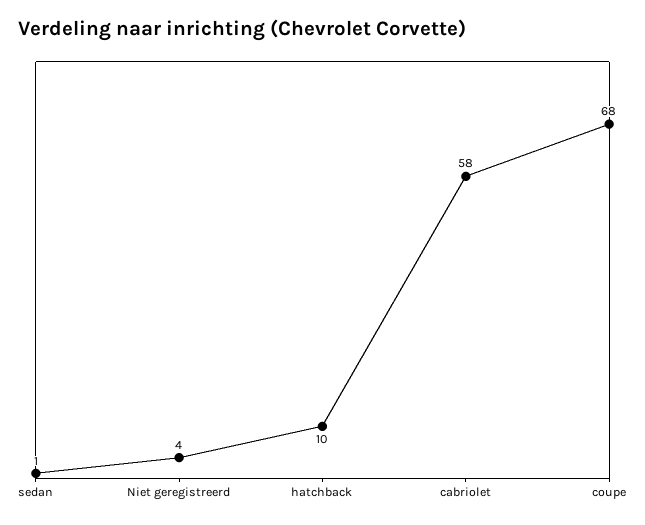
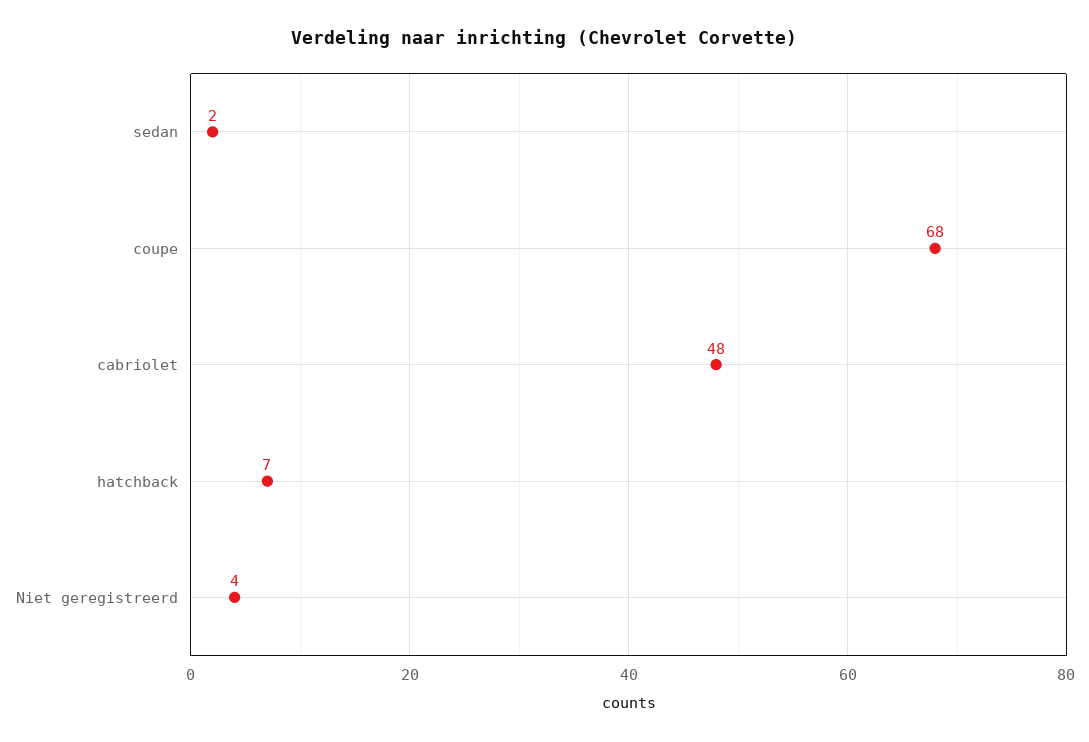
sedan: 1 -> 2
hatchback: 10 -> 7
cabriolet: 58 -> 48

